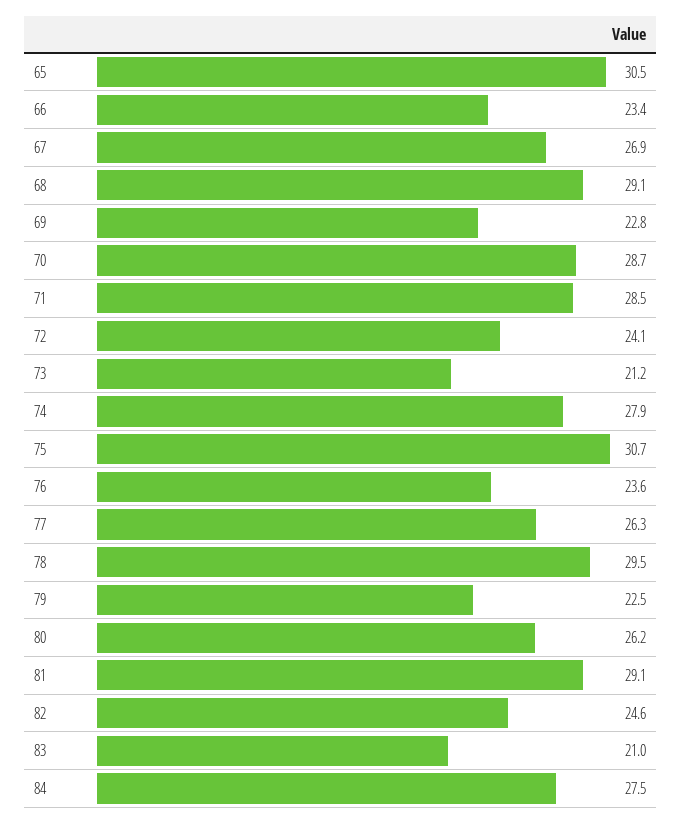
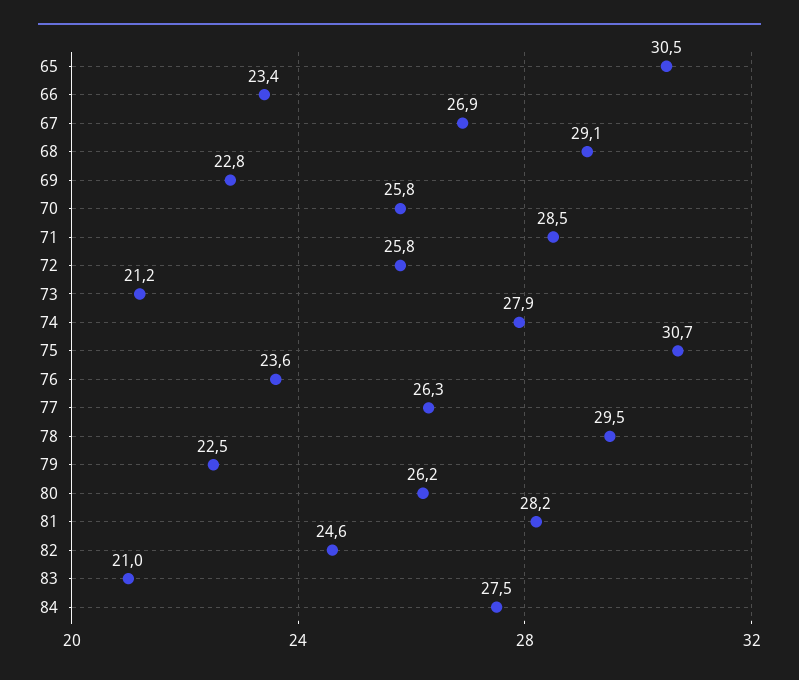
70: 28.7 -> 25.8
72: 24.1 -> 25.8
81: 29.1 -> 28.2

